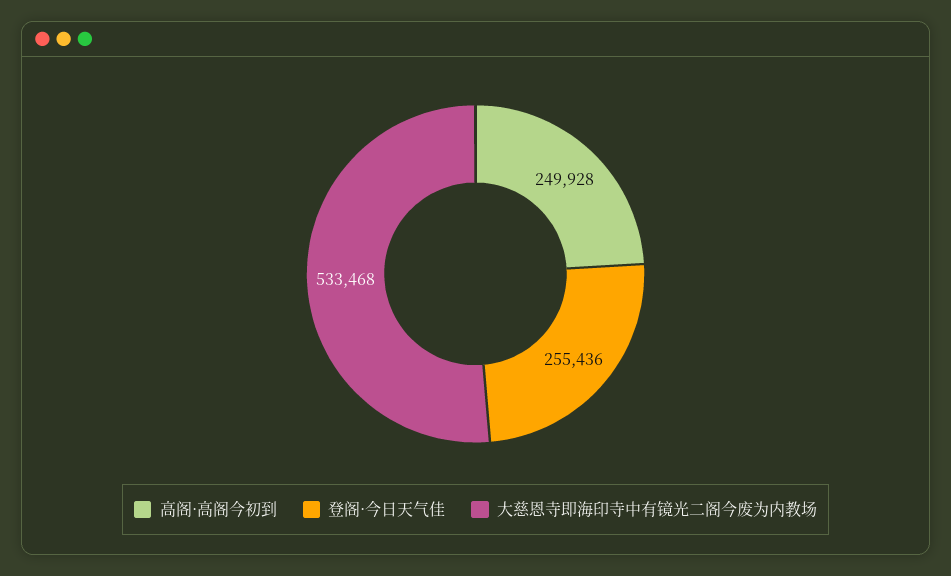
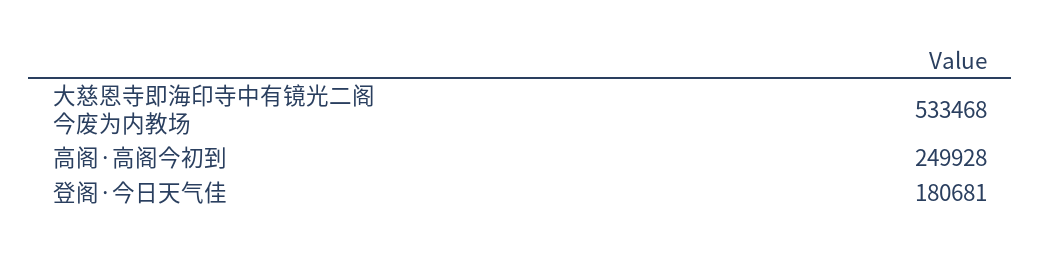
登阁·今日天气佳: 255436 -> 180681

